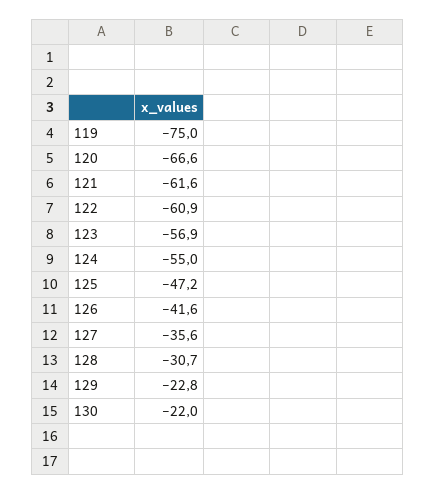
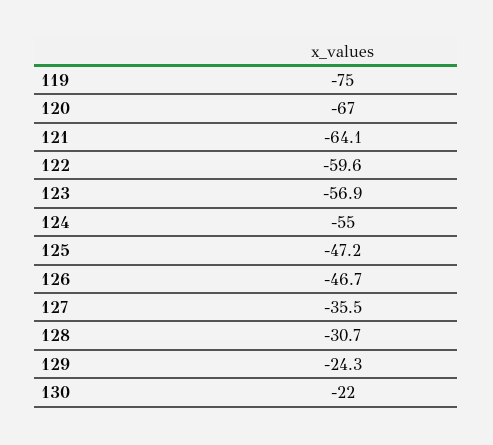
120: -66.6 -> -67
121: -61.6 -> -64.1
122: -60.9 -> -59.6
126: -41.6 -> -46.7
127: -35.6 -> -35.5
129: -22.8 -> -24.3

